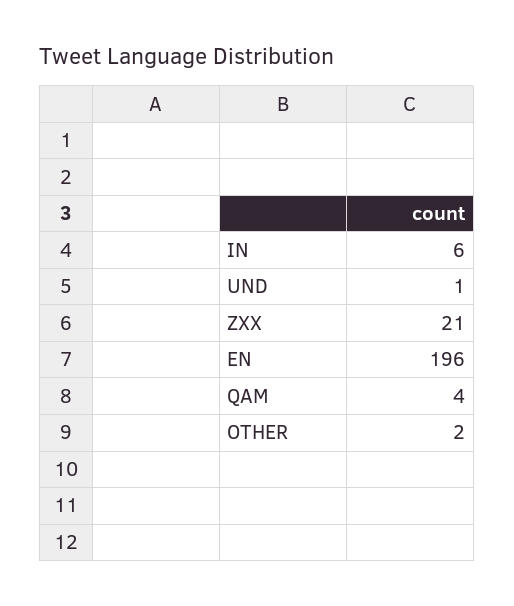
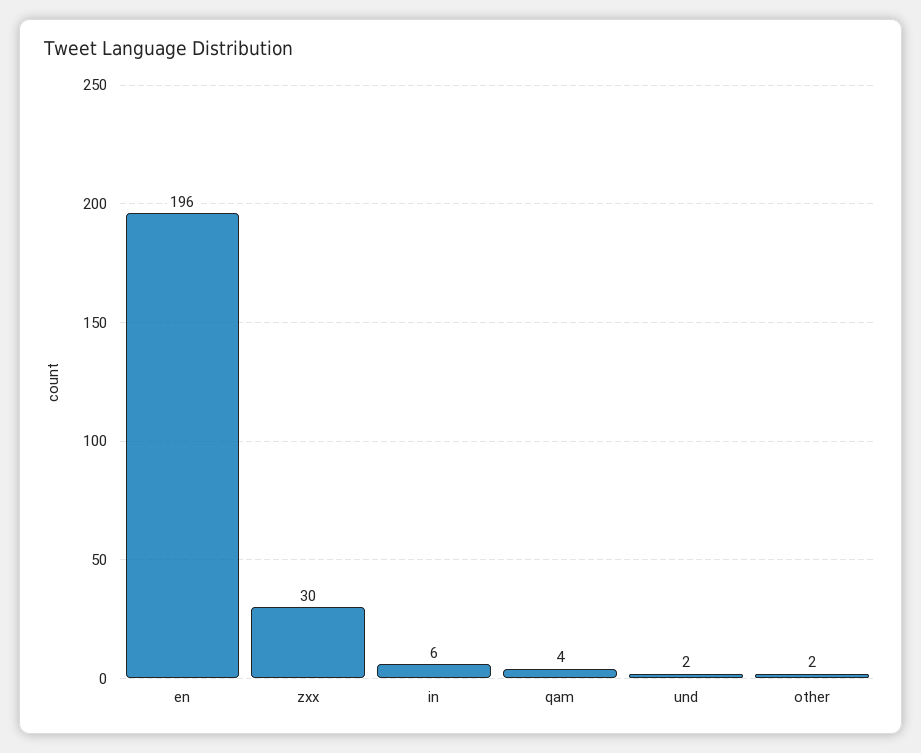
UND: 1 -> 2
ZXX: 21 -> 30

